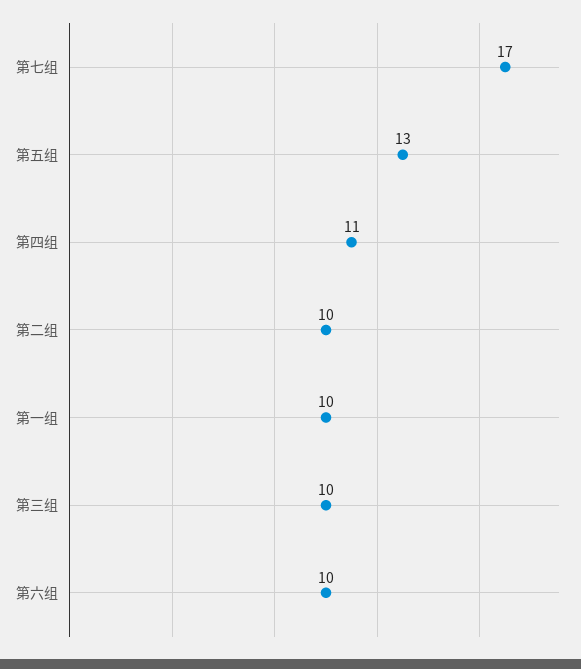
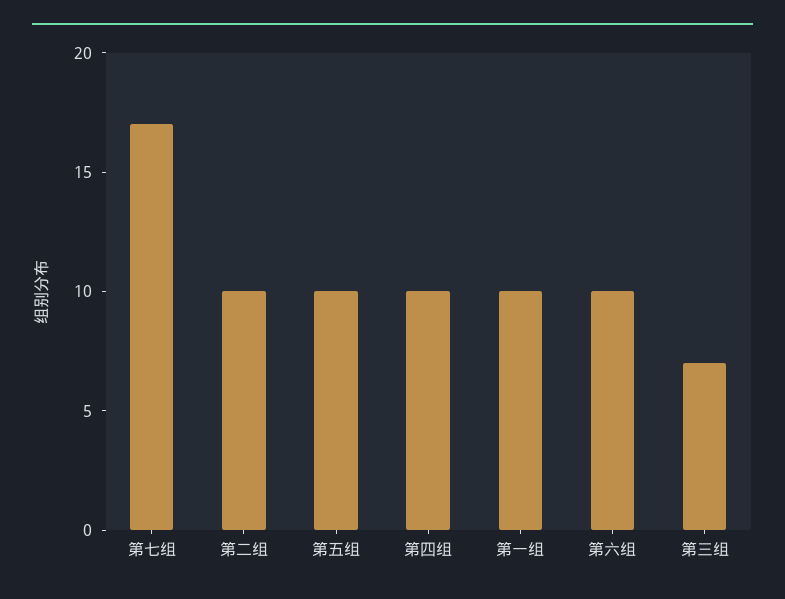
第五组: 13 -> 10
第四组: 11 -> 10
第三组: 10 -> 7

